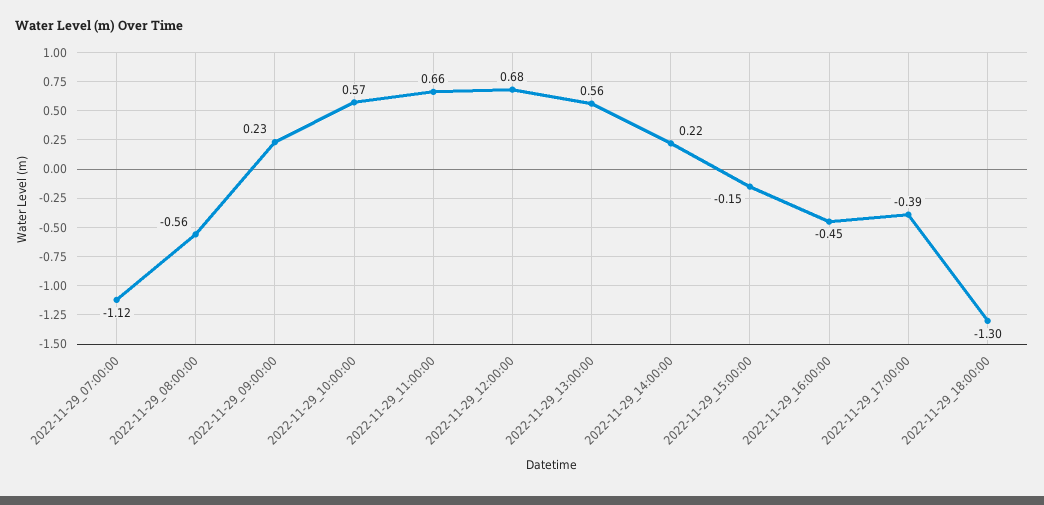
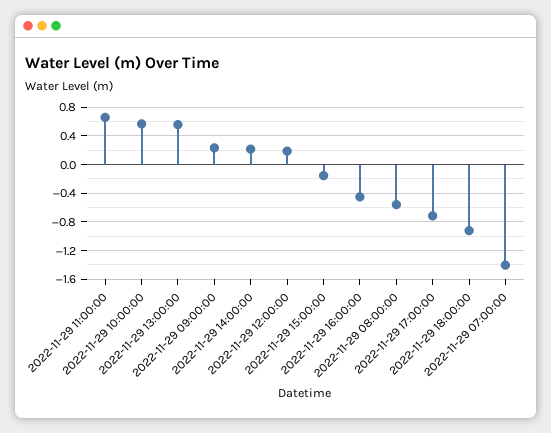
2022-11-29_07:00:00: -1.12 -> -1.4
2022-11-29_12:00:00: 0.68 -> 0.2
2022-11-29_17:00:00: -0.39 -> -0.7
2022-11-29_18:00:00: -1.3 -> -0.9

